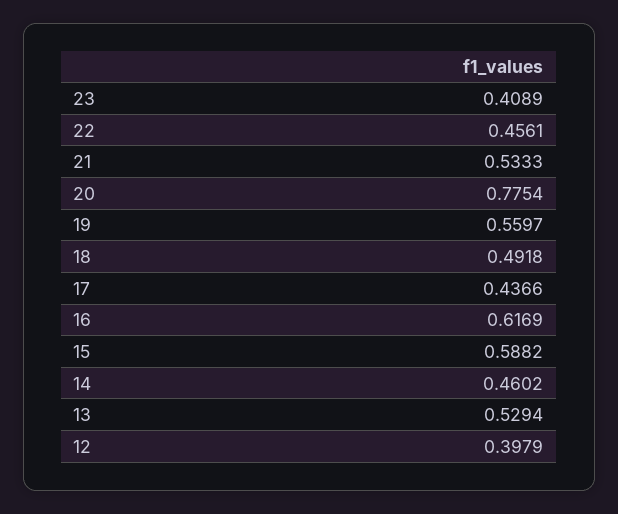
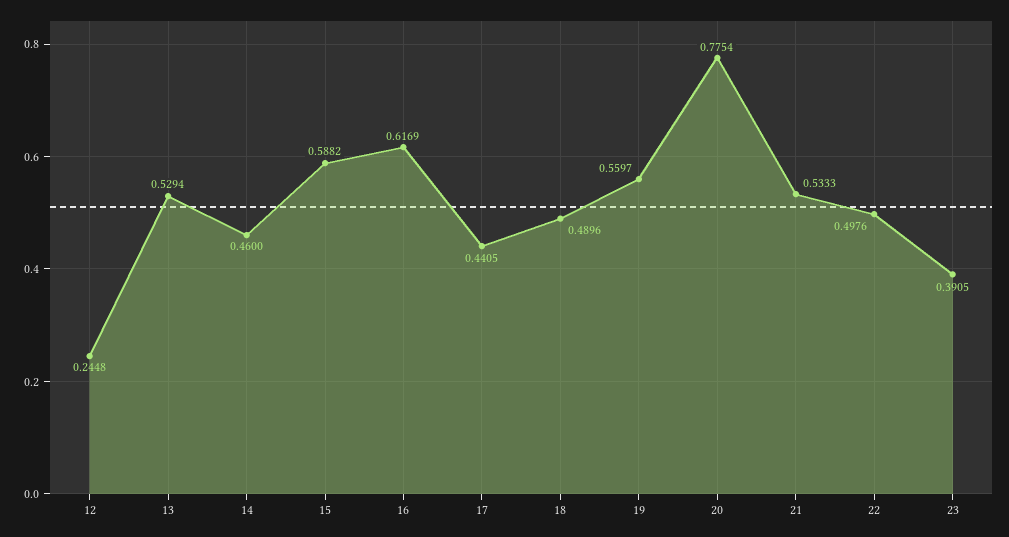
23: 0.4089 -> 0.3905
22: 0.4561 -> 0.4976
18: 0.4918 -> 0.4896
17: 0.4366 -> 0.4405
14: 0.4602 -> 0.46
12: 0.3979 -> 0.2448

